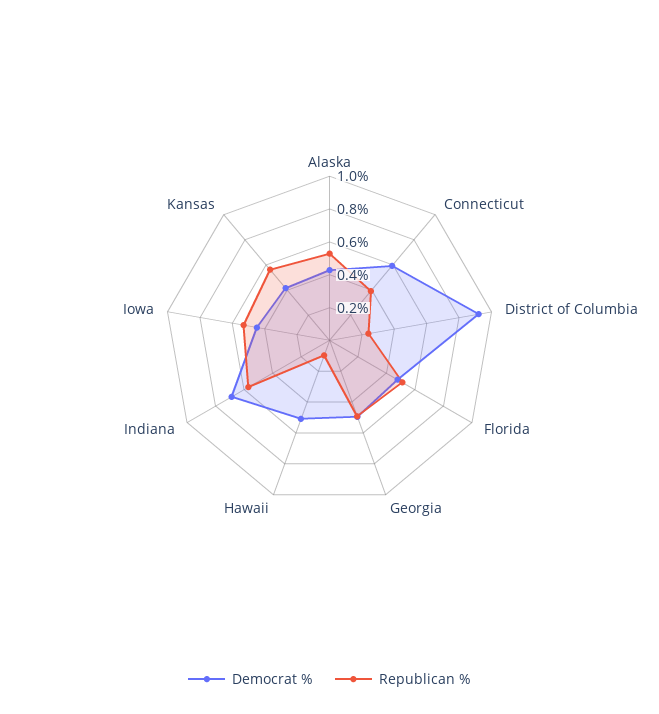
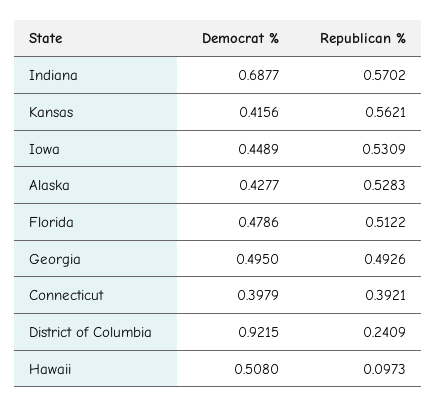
Democrat %, Connecticut: 0.6 -> 0.3979

